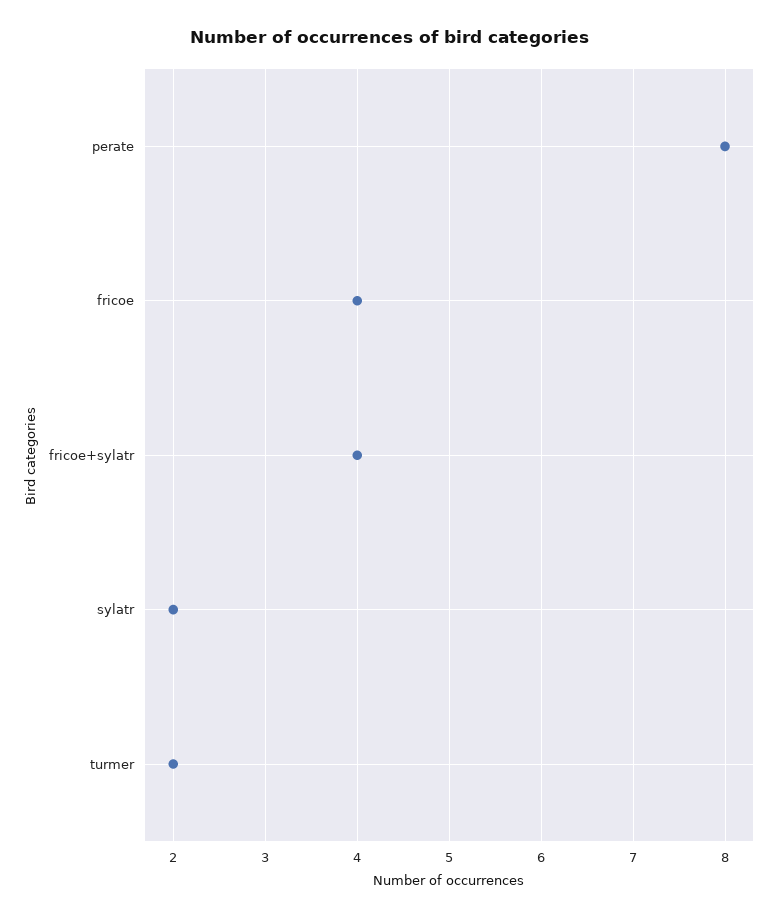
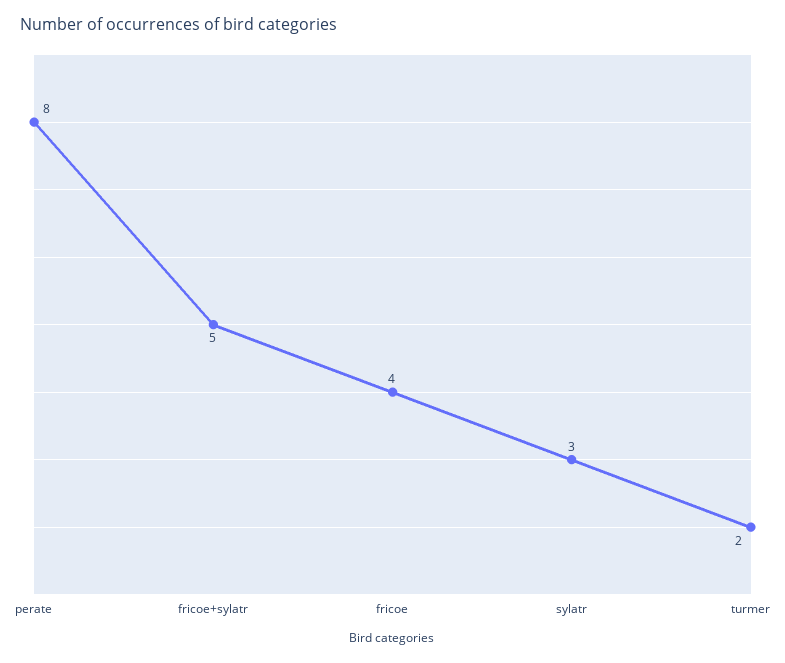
fricoe+sylatr: 4 -> 5
sylatr: 2 -> 3

